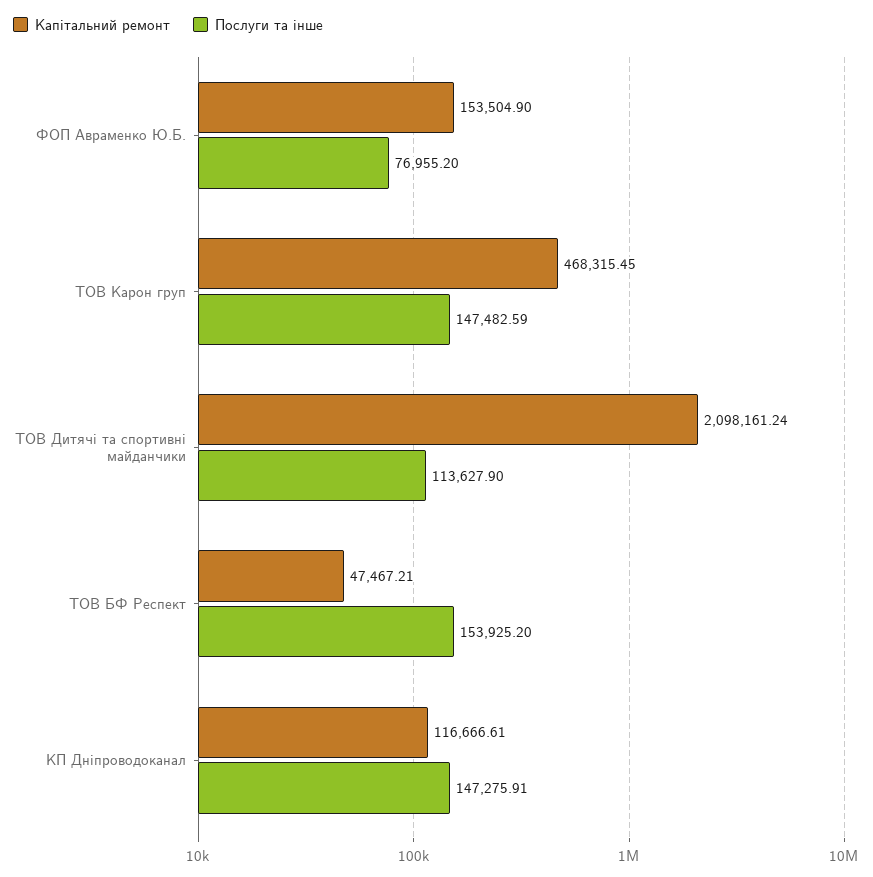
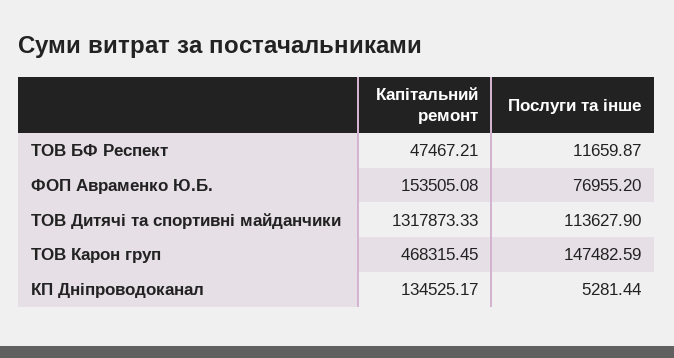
Капітальний ремонт, ФОП Авраменко Ю.Б.: 153504.9 -> 153505.08
Капітальний ремонт, ТОВ Дитячі та спортивні майданчики: 2098161.24 -> 1317873.33
Послуги та інше, ТОВ БФ Респект: 153925.2 -> 11659.87
Капітальний ремонт, КП Дніпроводоканал: 116666.61 -> 134525.17
Послуги та інше, КП Дніпроводоканал: 147275.91 -> 5281.44

